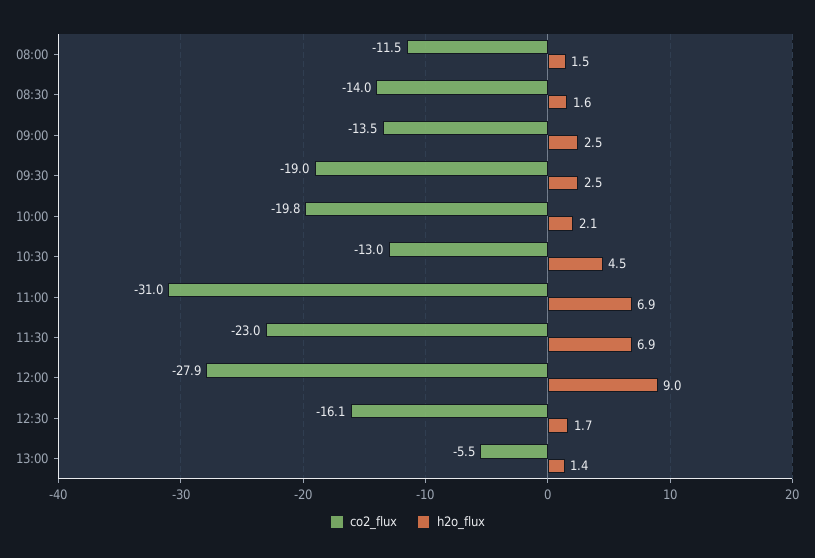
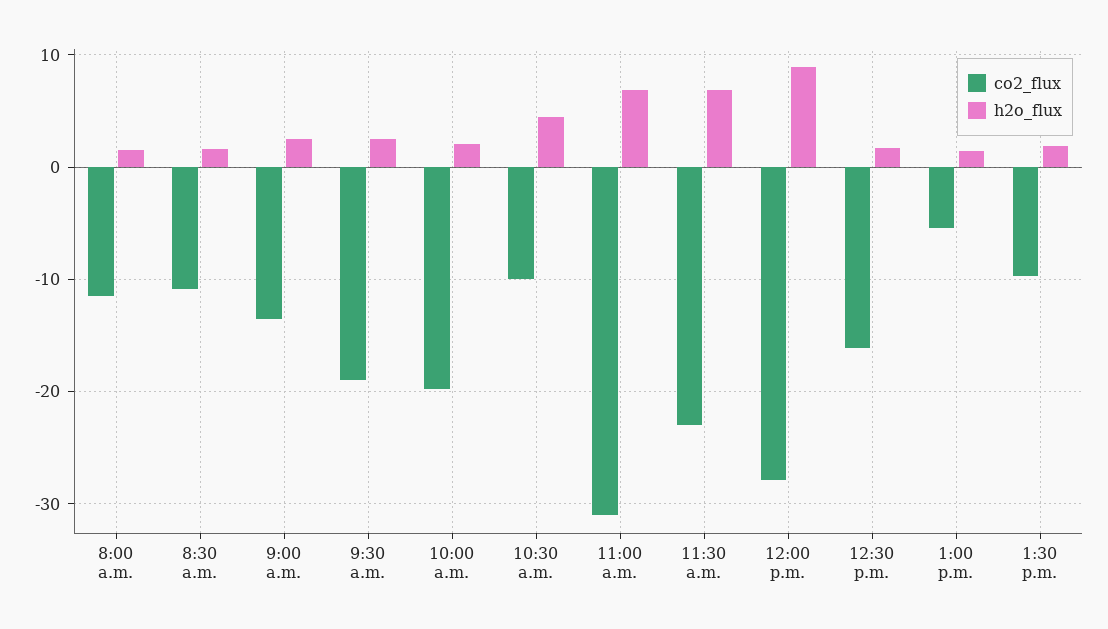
co2_flux, 08:30: -14 -> -11
co2_flux, 10:30: -13 -> -10
co2_flux, 1:30 p.m.: none -> -10
h2o_flux, 1:30 p.m.: none -> 2

